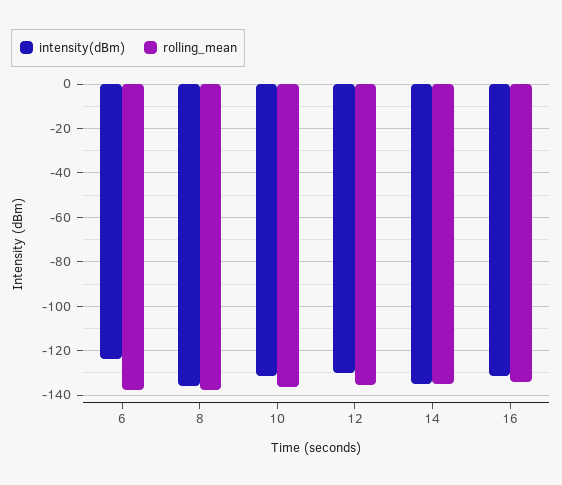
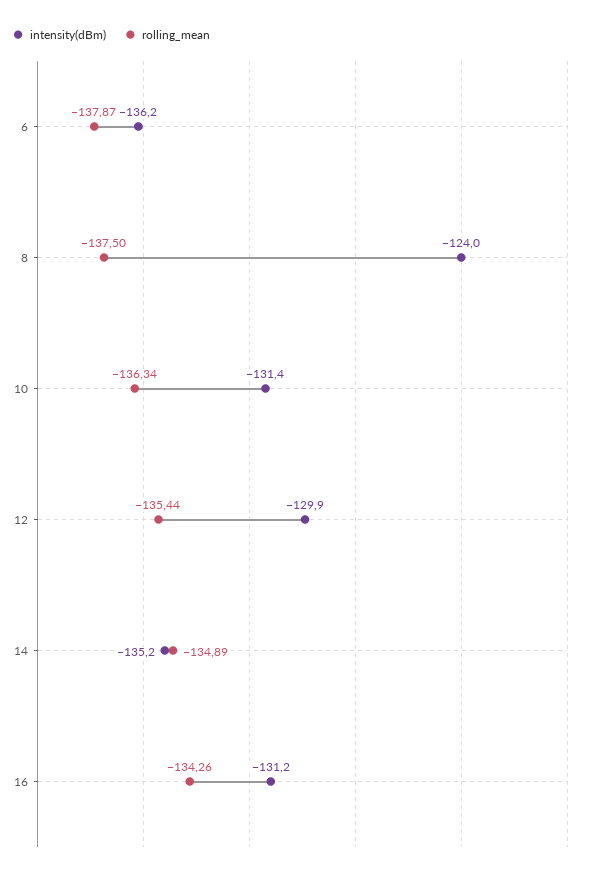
intensity(dBm), 6: -125 -> -136.2
intensity(dBm), 8: -135 -> -124

